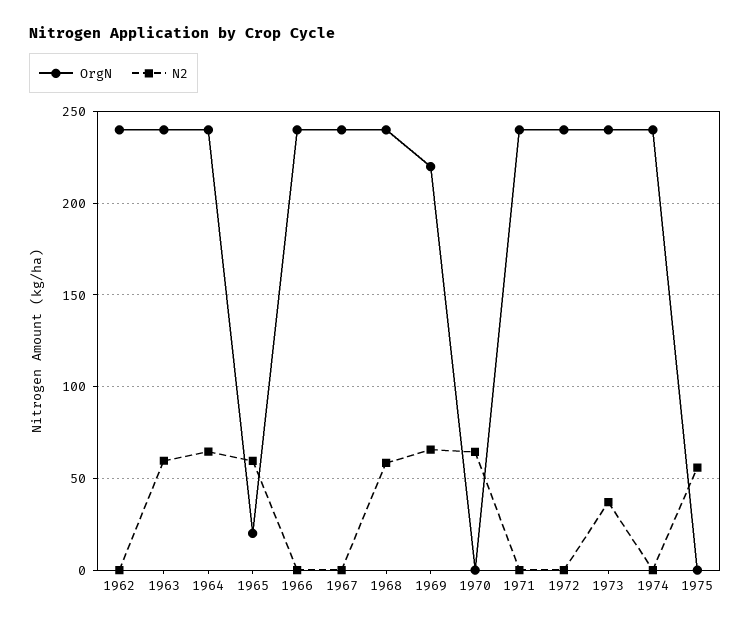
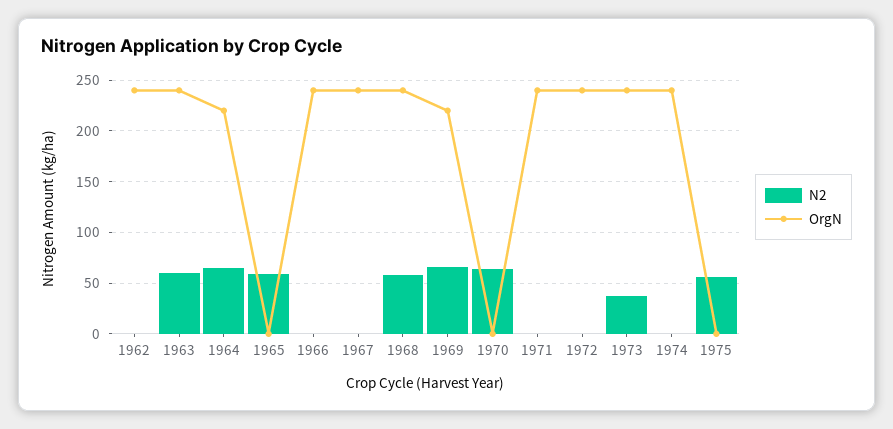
OrgN, 1964: 240 -> 220
OrgN, 1965: 20 -> 0

